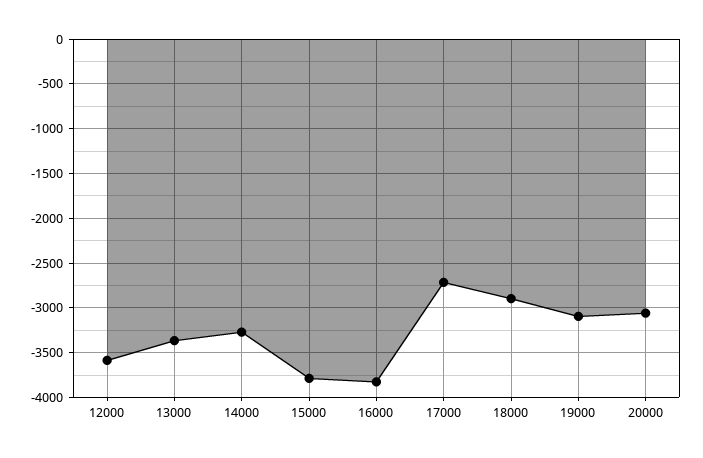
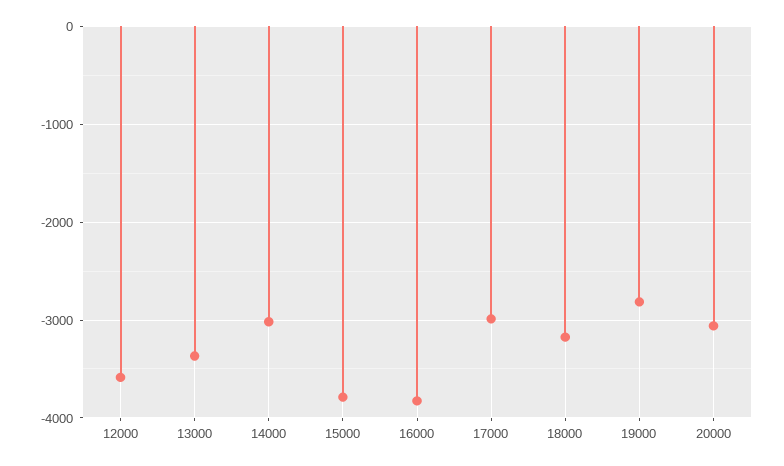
14000: -3300 -> -3000
17000: -2700 -> -3000
18000: -2900 -> -3200
19000: -3100 -> -2800

